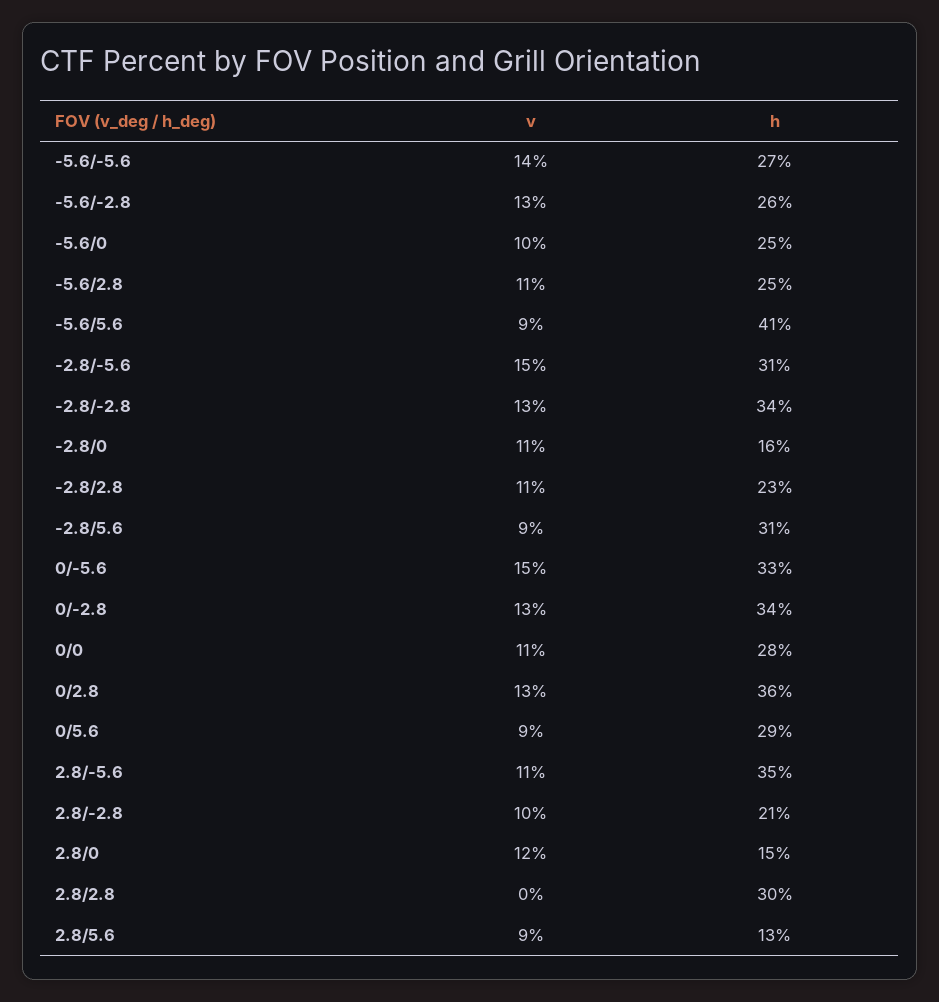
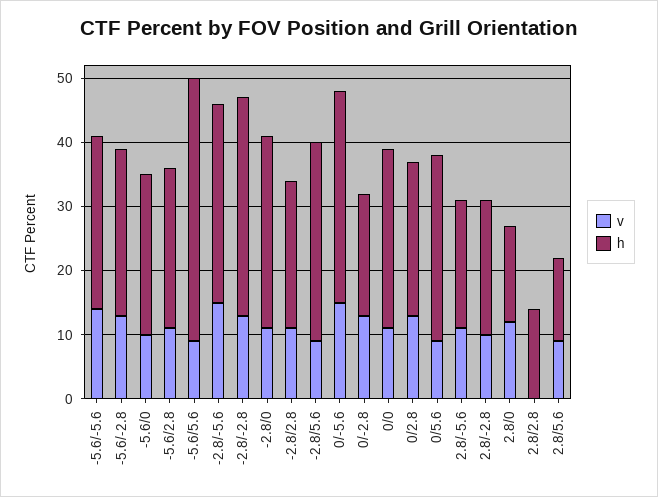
h, -2.8/0: 16 -> 30
h, 0/-2.8: 34 -> 20
h, 0/2.8: 36 -> 25
h, 2.8/-5.6: 35 -> 20
h, 2.8/2.8: 30 -> 15

